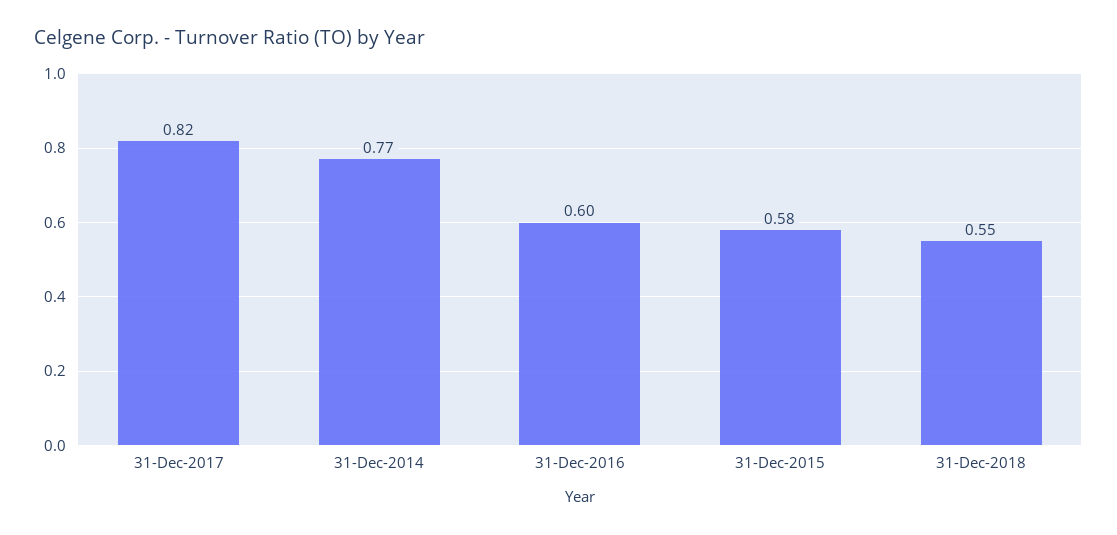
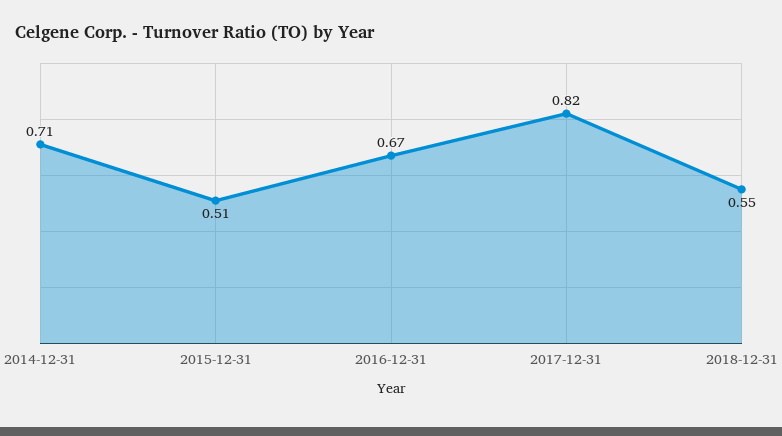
31-Dec-2014: 0.77 -> 0.71
31-Dec-2016: 0.6 -> 0.67
31-Dec-2015: 0.58 -> 0.51

